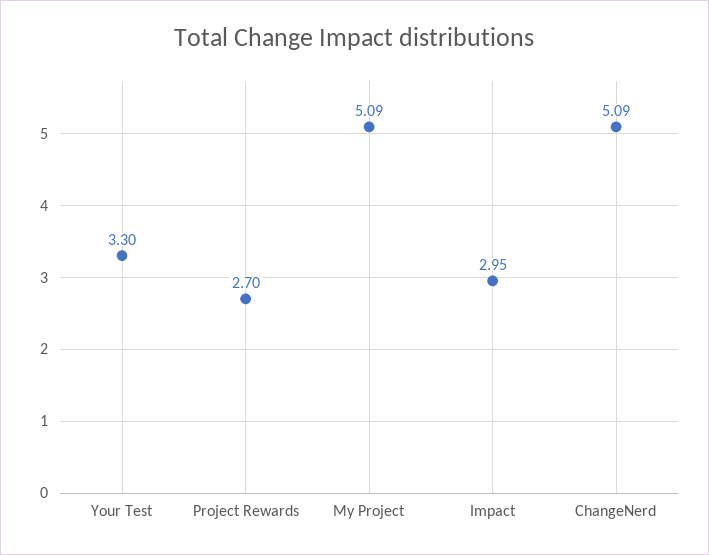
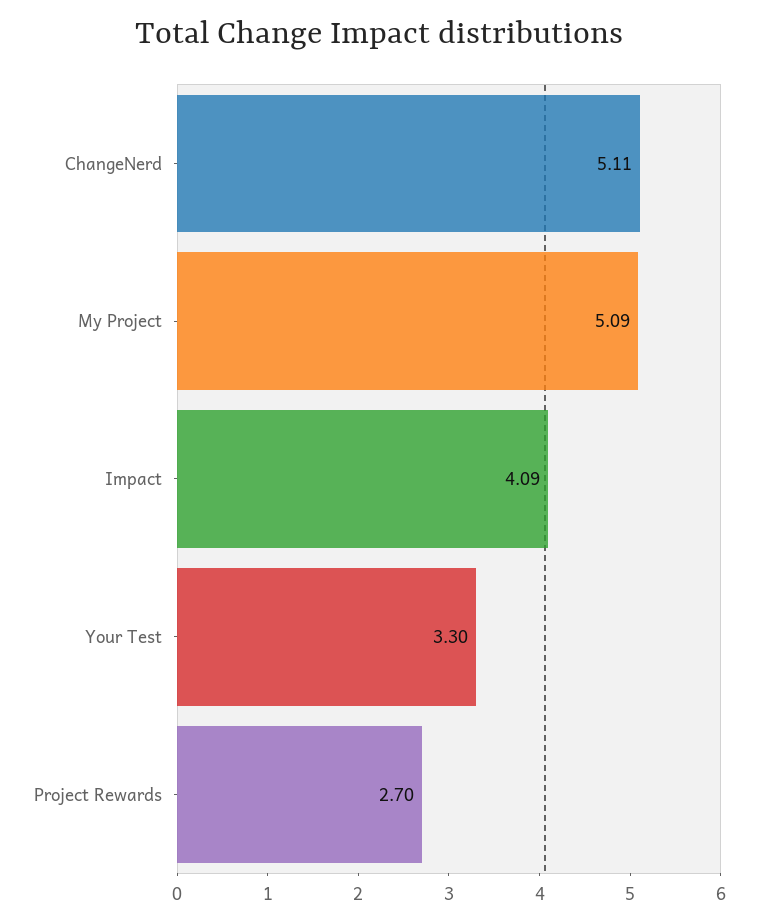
Impact: 2.95 -> 4.09
ChangeNerd: 5.09 -> 5.11

